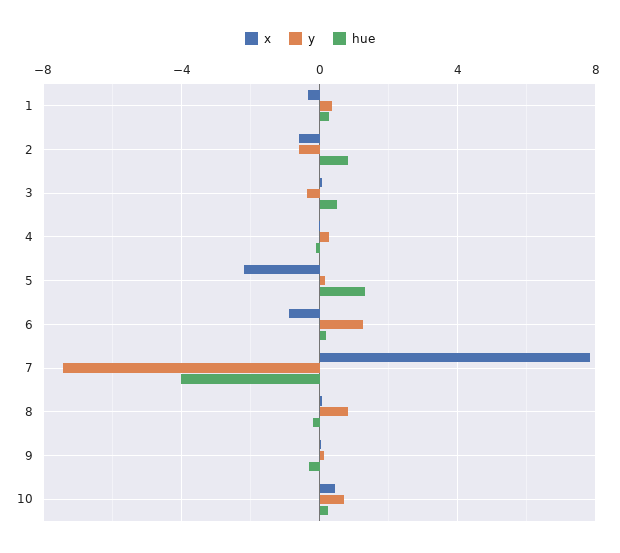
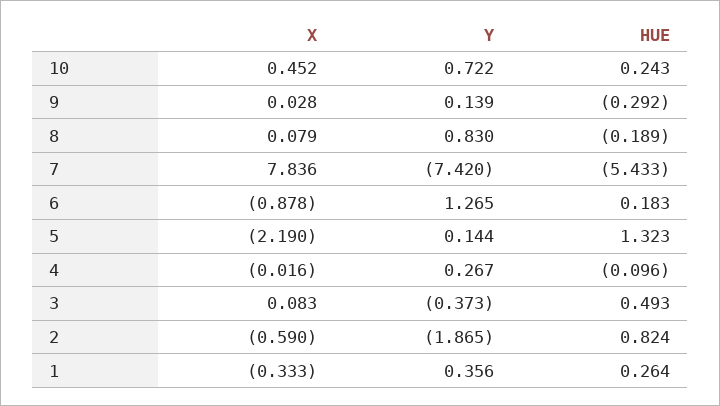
y, 2: -0.5 -> -1.865
hue, 7: -4 -> -5.433

